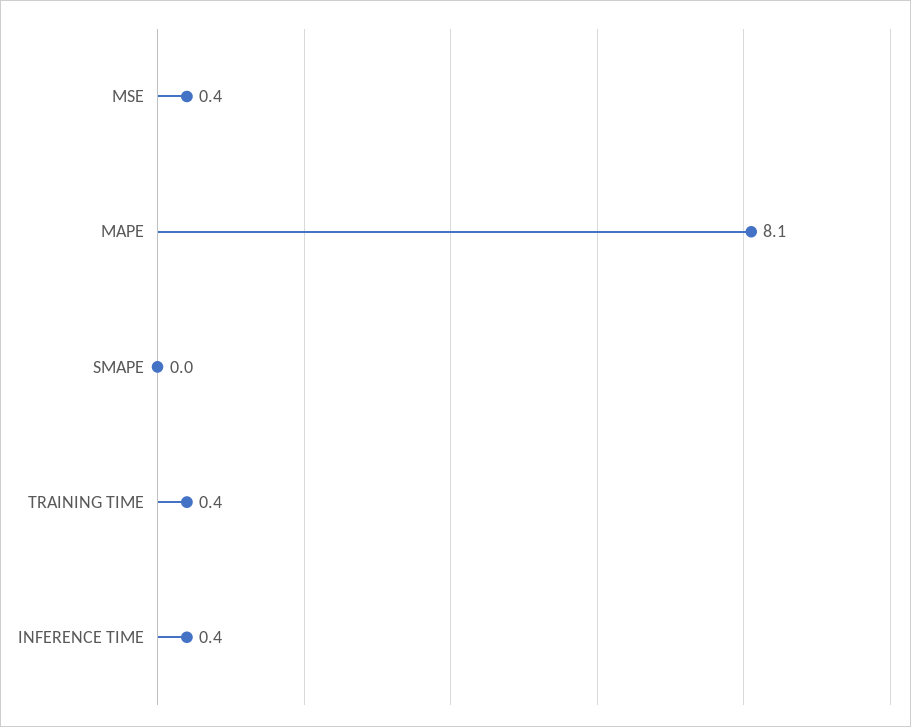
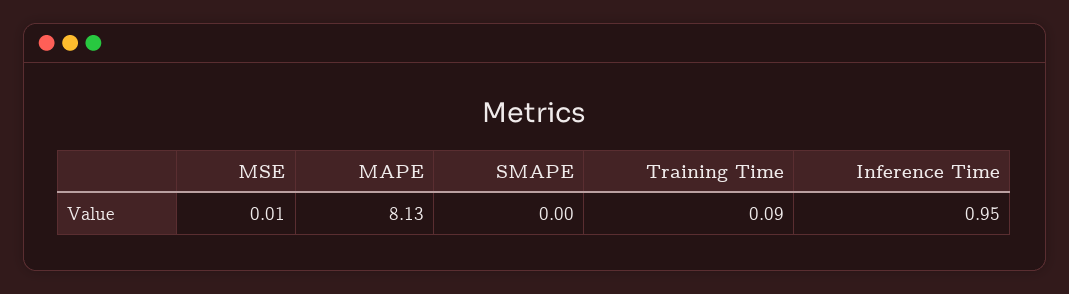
MSE: 0.4 -> 0.01
TRAINING TIME: 0.4 -> 0.09
INFERENCE TIME: 0.4 -> 0.95

